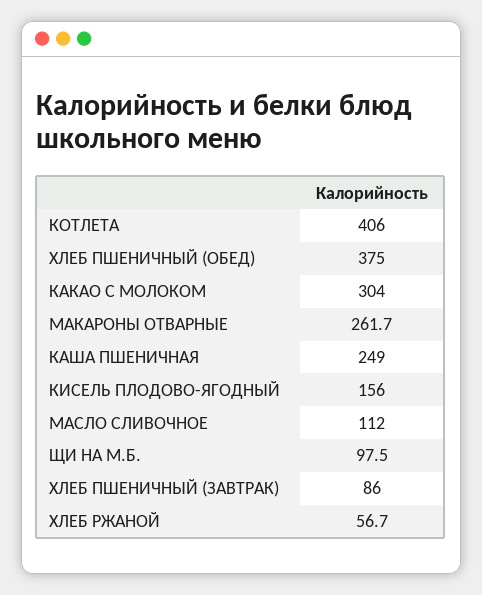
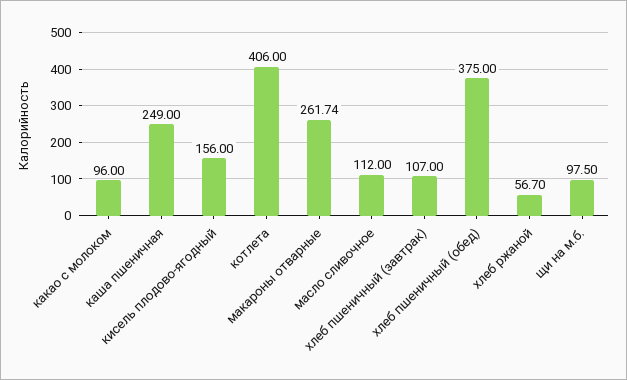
КАКАО С МОЛОКОМ: 304 -> 96
ХЛЕБ ПШЕНИЧНЫЙ (ЗАВТРАК): 86 -> 107

